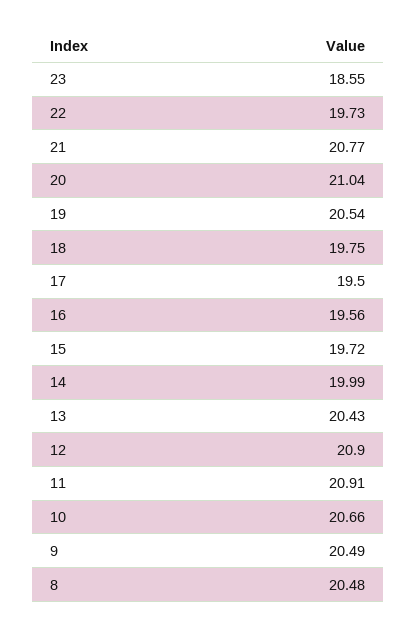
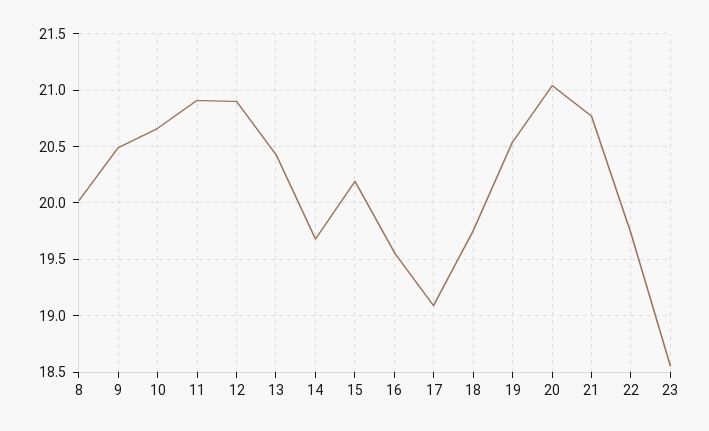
17: 19.5 -> 19.1
15: 19.72 -> 20.2
14: 19.99 -> 19.7
8: 20.48 -> 20

